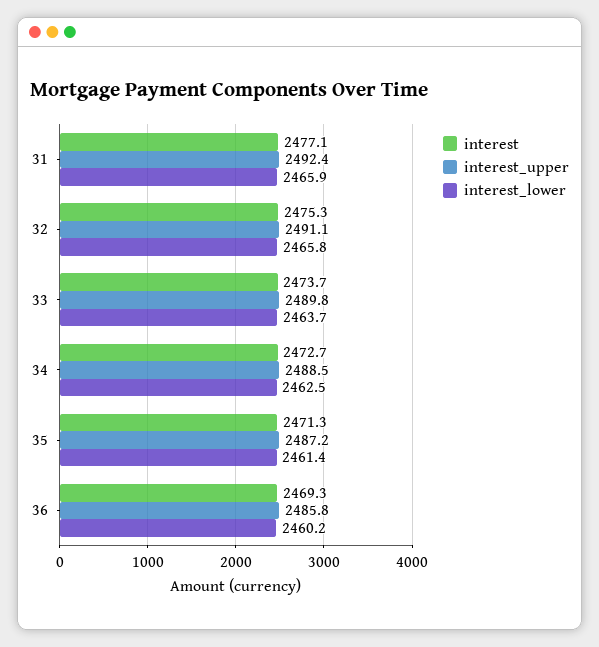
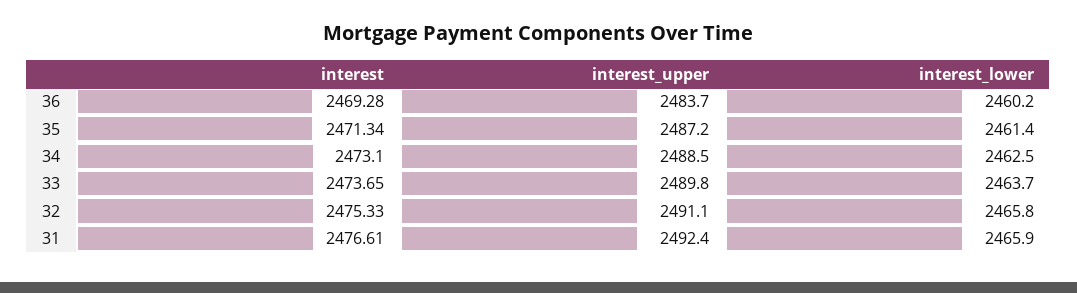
interest, 31: 2477.1 -> 2476.61
interest, 34: 2472.7 -> 2473.1
interest_upper, 36: 2485.8 -> 2483.7

